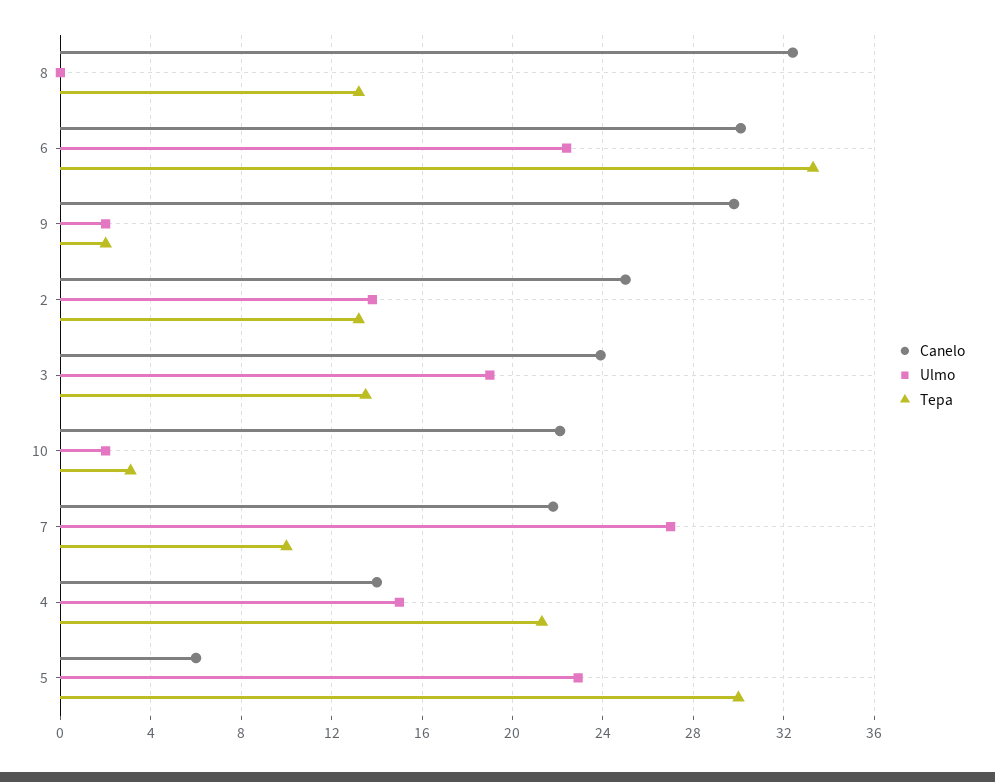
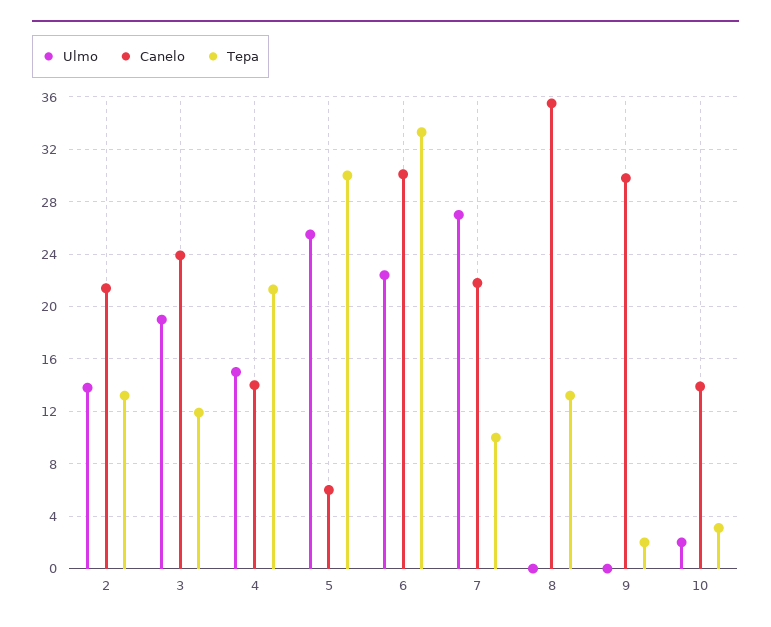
Canelo, 8: 32.5 -> 35.5
Ulmo, 9: 2 -> 0
Canelo, 2: 25 -> 21.5
Tepa, 3: 13.5 -> 12
Canelo, 10: 22 -> 14
Ulmo, 5: 23 -> 25.5

